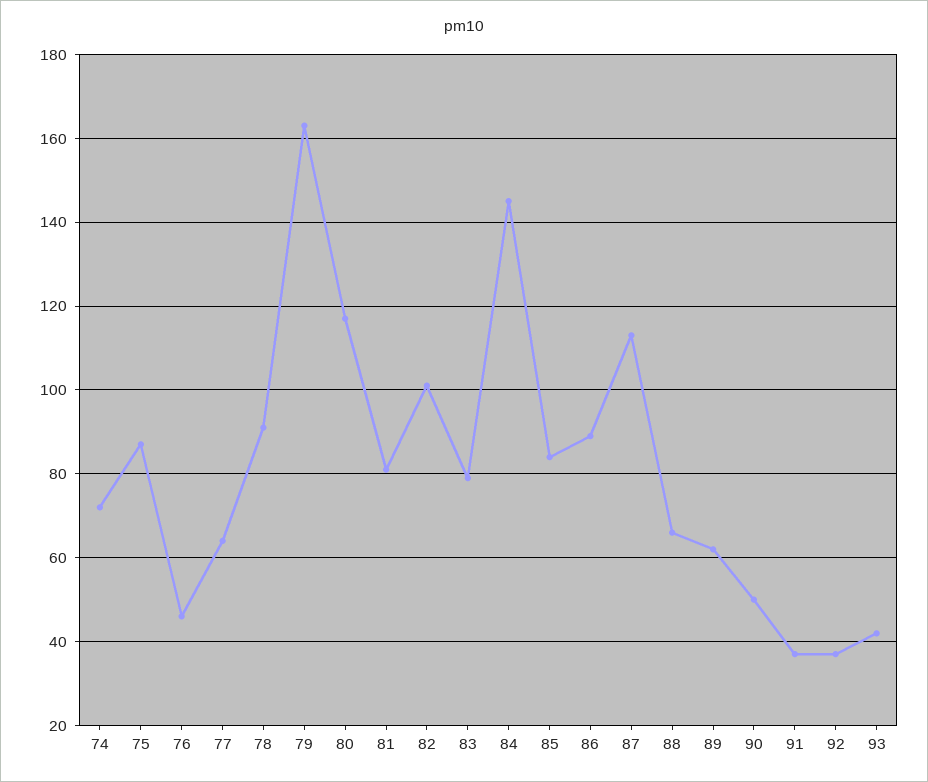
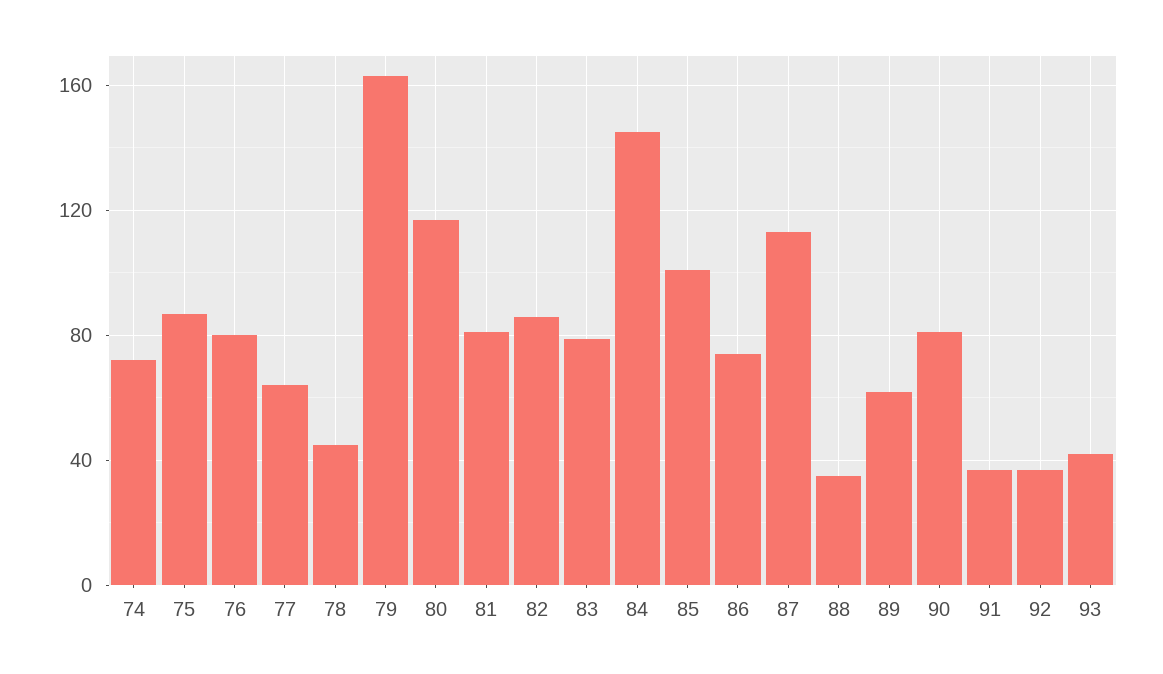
76: 45 -> 80
78: 90 -> 45
82: 100 -> 85
85: 85 -> 100
86: 90 -> 75
88: 65 -> 35
90: 50 -> 80

